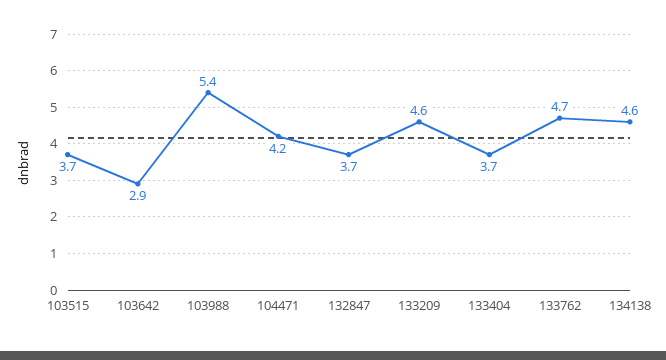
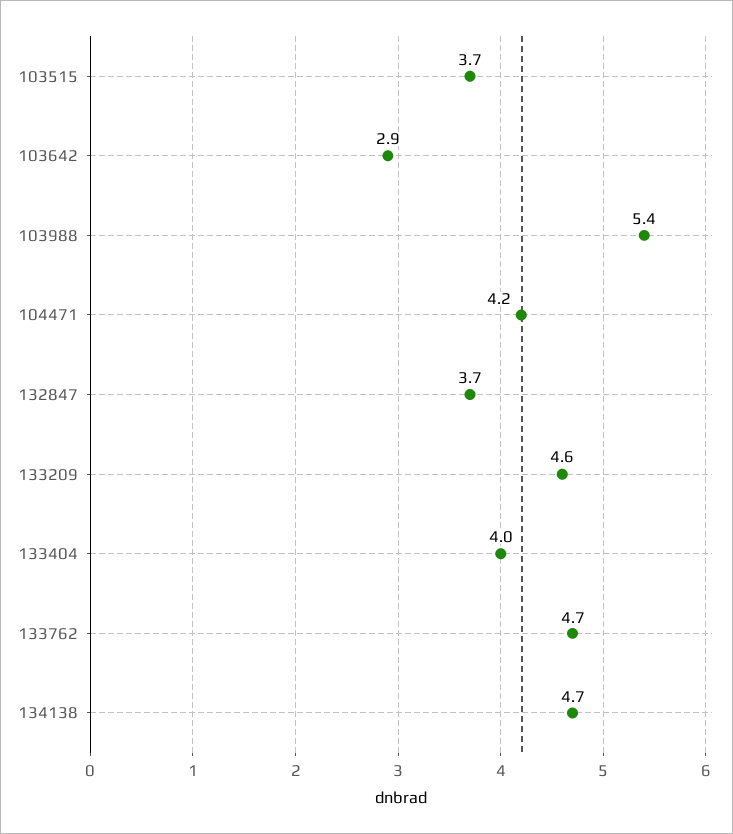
133404: 3.7 -> 4
134138: 4.6 -> 4.7

